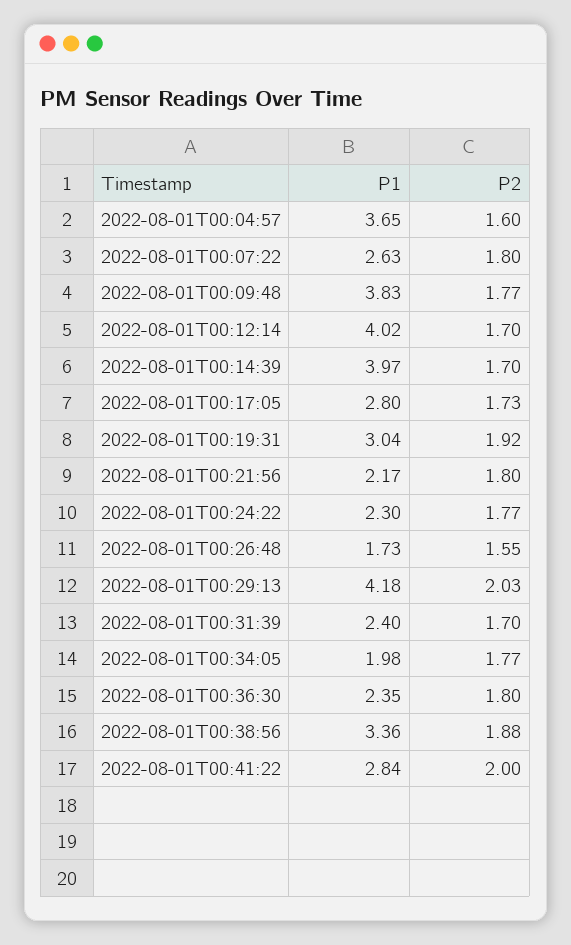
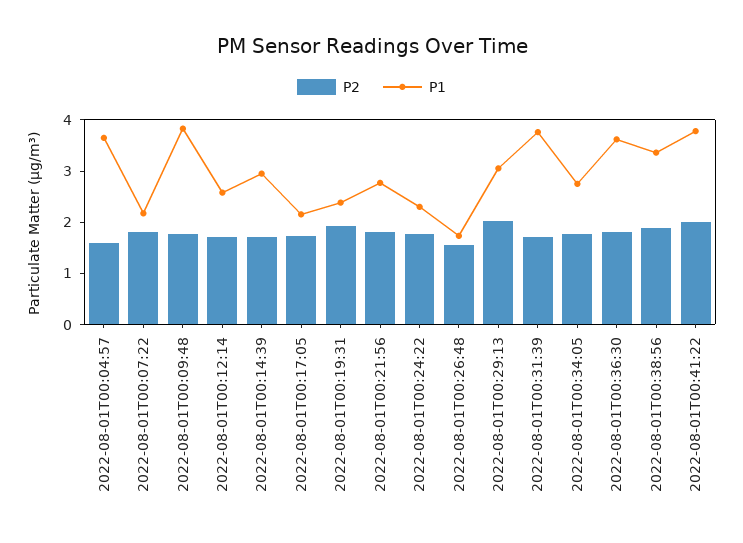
P1, 2022-08-01T00:07:22: 2.63 -> 2.2
P1, 2022-08-01T00:12:14: 4.02 -> 2.6
P1, 2022-08-01T00:14:39: 3.97 -> 3
P1, 2022-08-01T00:17:05: 2.8 -> 2.2
P1, 2022-08-01T00:19:31: 3.04 -> 2.4
P1, 2022-08-01T00:21:56: 2.17 -> 2.8
P1, 2022-08-01T00:29:13: 4.18 -> 3
P1, 2022-08-01T00:31:39: 2.4 -> 3.8
P1, 2022-08-01T00:34:05: 1.98 -> 2.8
P1, 2022-08-01T00:36:30: 2.35 -> 3.6
P1, 2022-08-01T00:41:22: 2.84 -> 3.8

